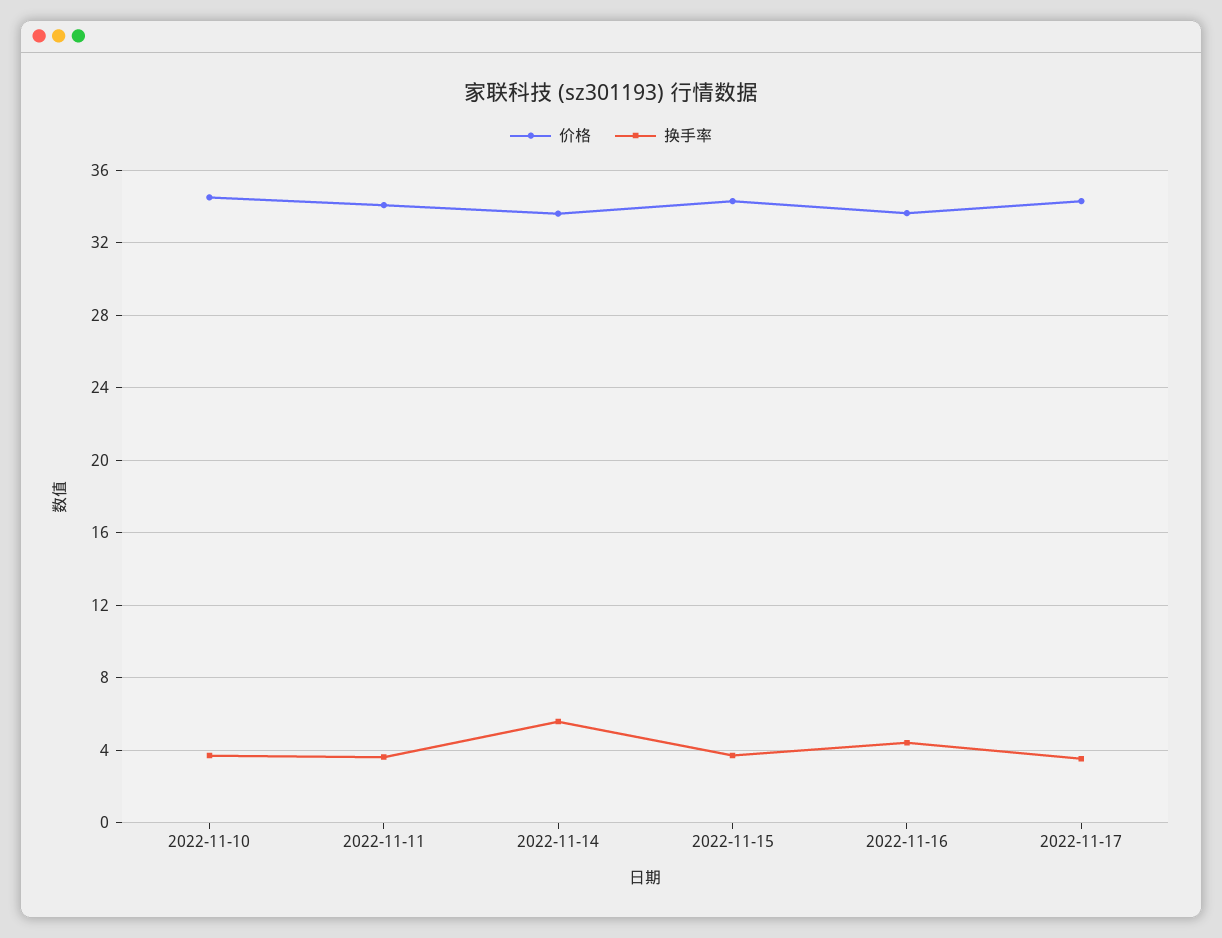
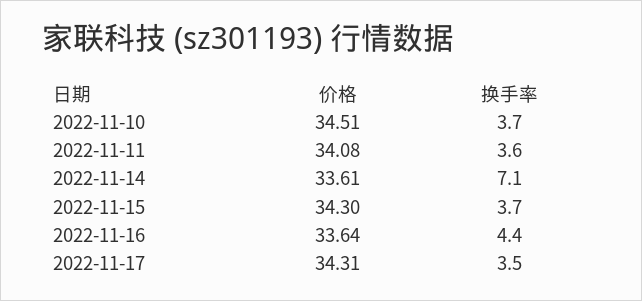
换手率, 2022-11-14: 5.5 -> 7.1

